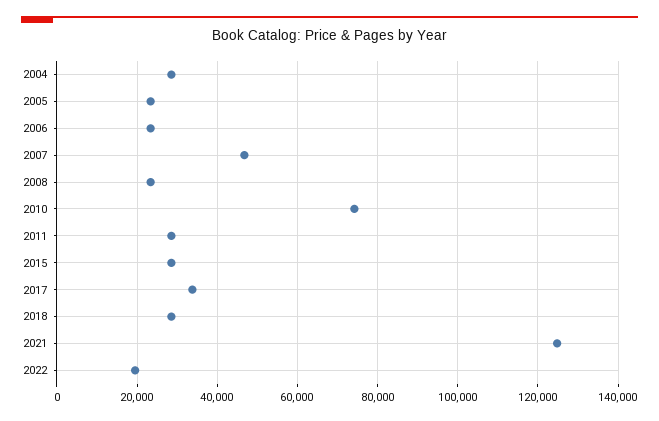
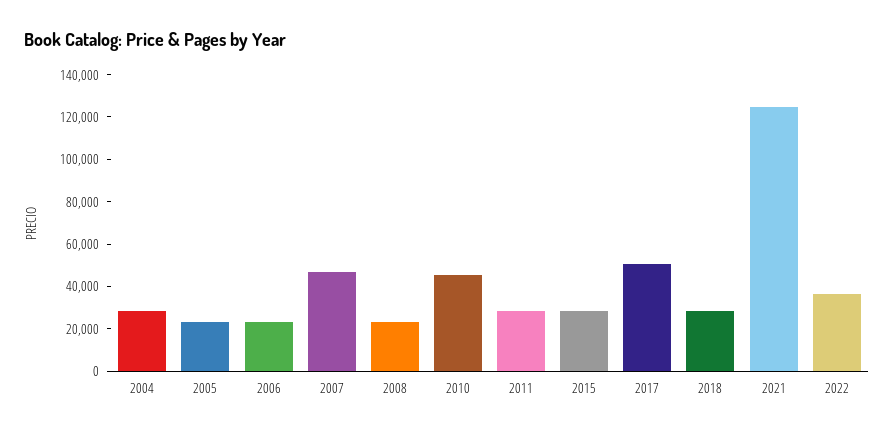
2010: 74000 -> 45000
2017: 34000 -> 50000
2022: 20000 -> 35000

